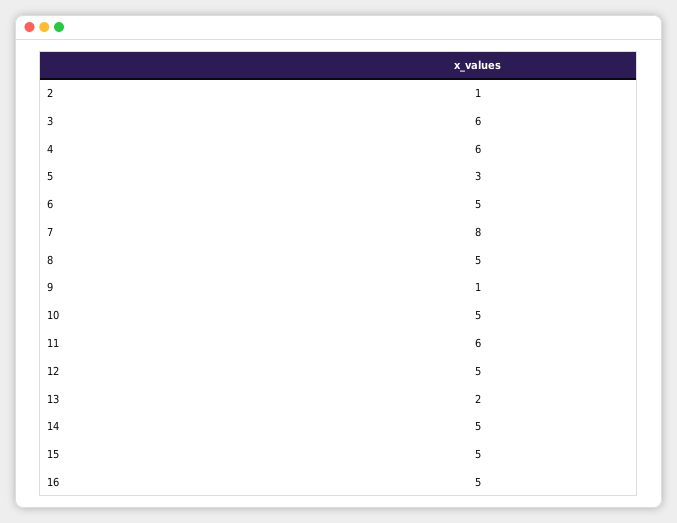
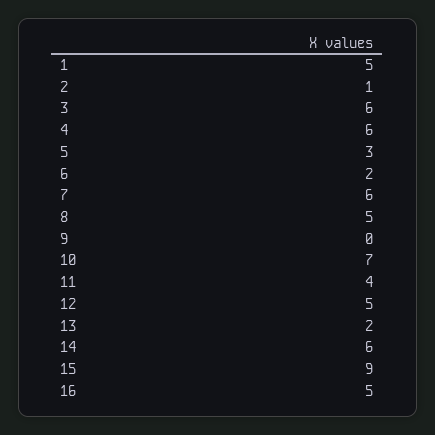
6: 5 -> 2
7: 8 -> 6
9: 1 -> 0
10: 5 -> 7
11: 6 -> 4
14: 5 -> 6
15: 5 -> 9
1: none -> 5

